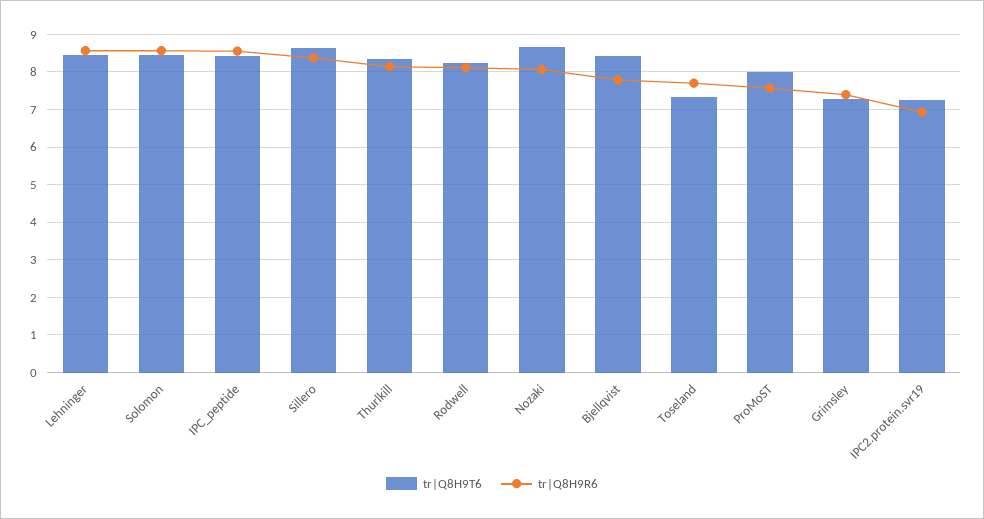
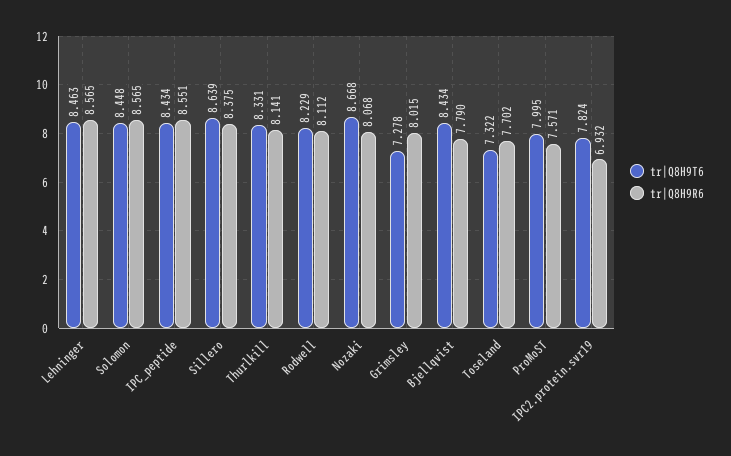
tr|Q8H9R6, Grimsley: 7.4 -> 8.015
tr|Q8H9T6, IPC2.protein.svr19: 7.2 -> 7.824

